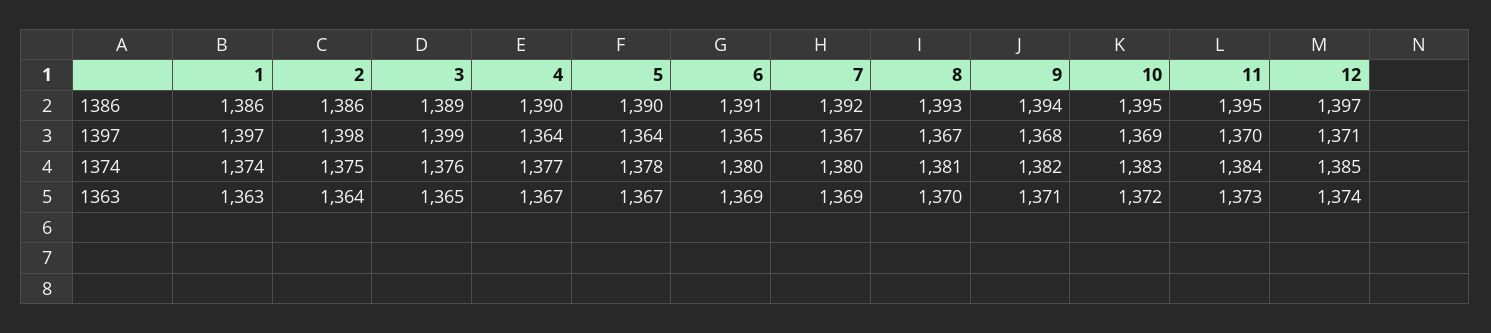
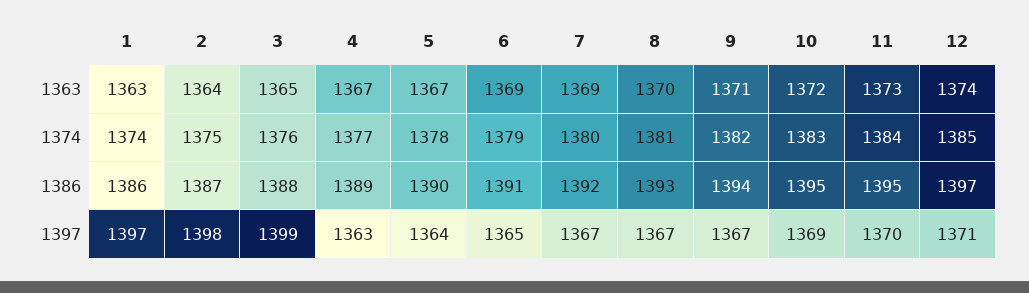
2, 1386: 1386 -> 1387
3, 1386: 1389 -> 1388
4, 1386: 1390 -> 1389
4, 1397: 1364 -> 1363
9, 1397: 1368 -> 1367
6, 1374: 1380 -> 1379

